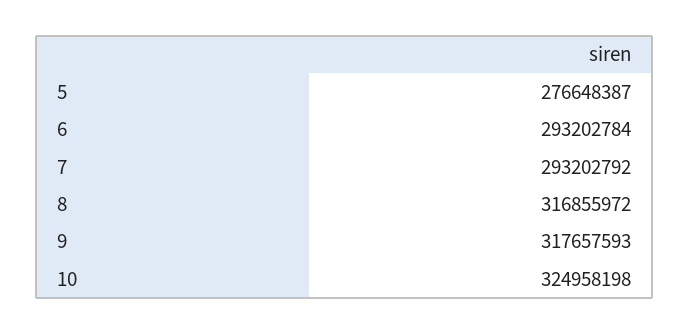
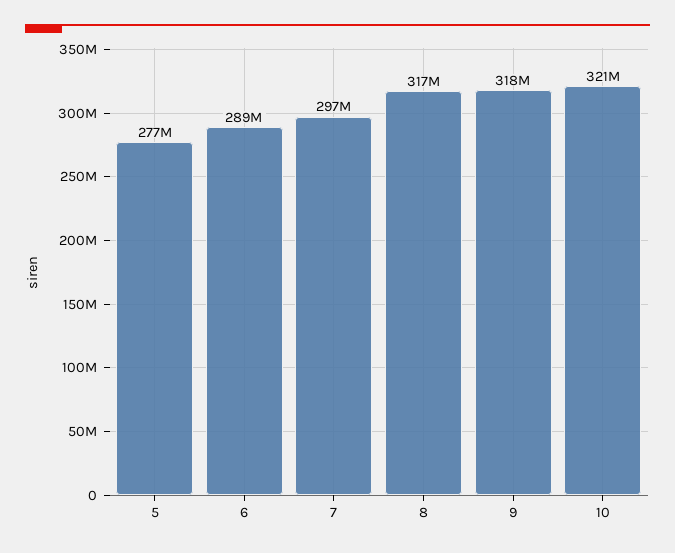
6: 293202784 -> 289000000
7: 293202792 -> 297000000
10: 324958198 -> 321000000

